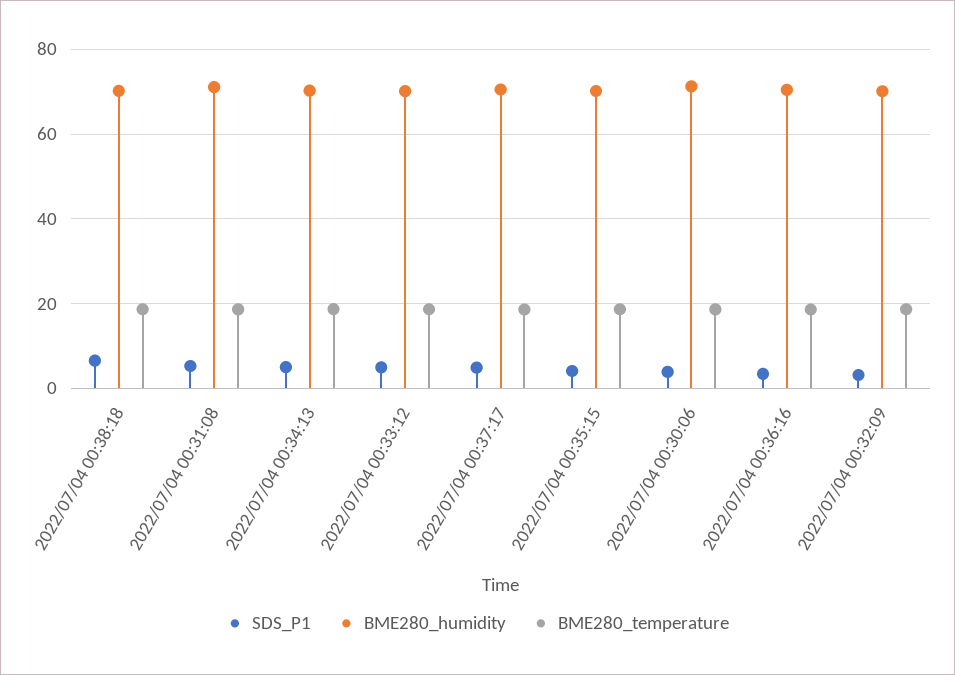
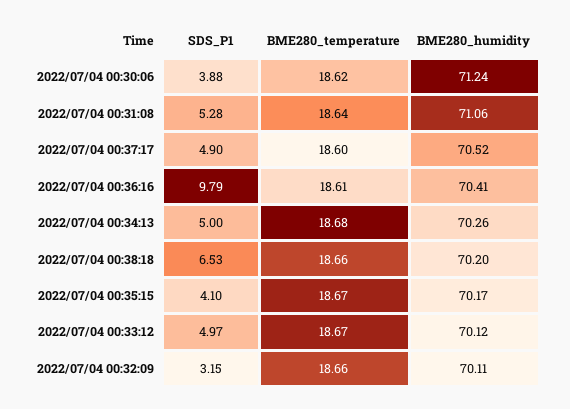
SDS_P1, 2022/07/04 00:36:16: 4 -> 9.79

